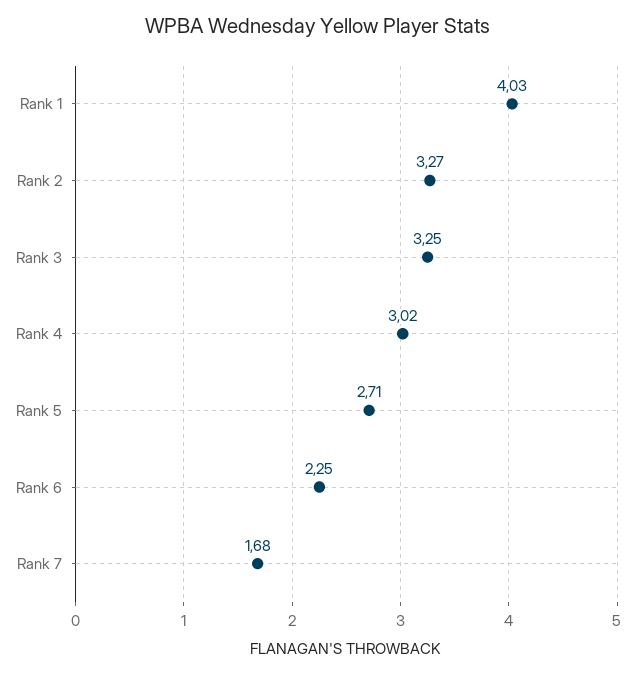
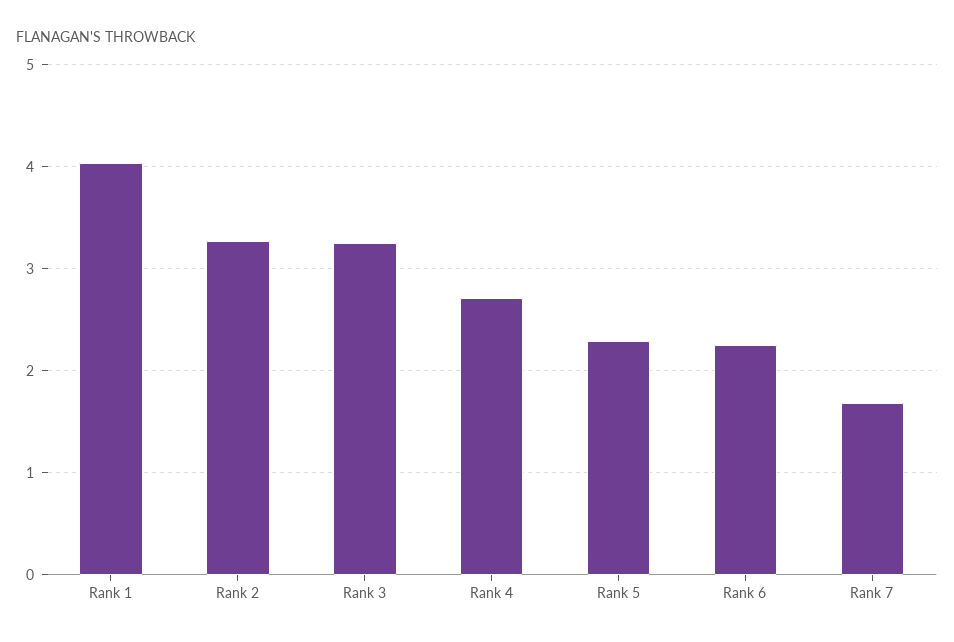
Rank 4: 3.02 -> 2.7
Rank 5: 2.71 -> 2.3

